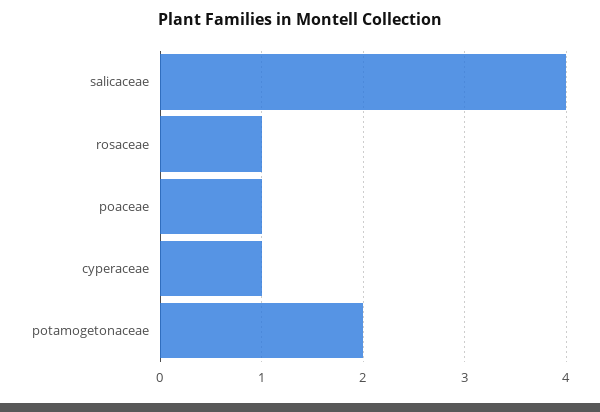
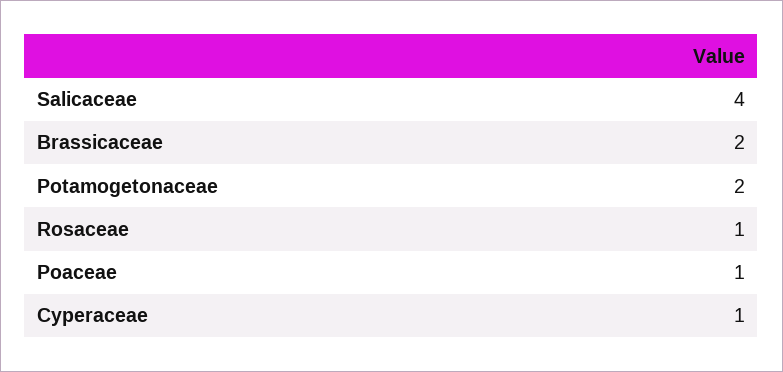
Brassicaceae: none -> 2

